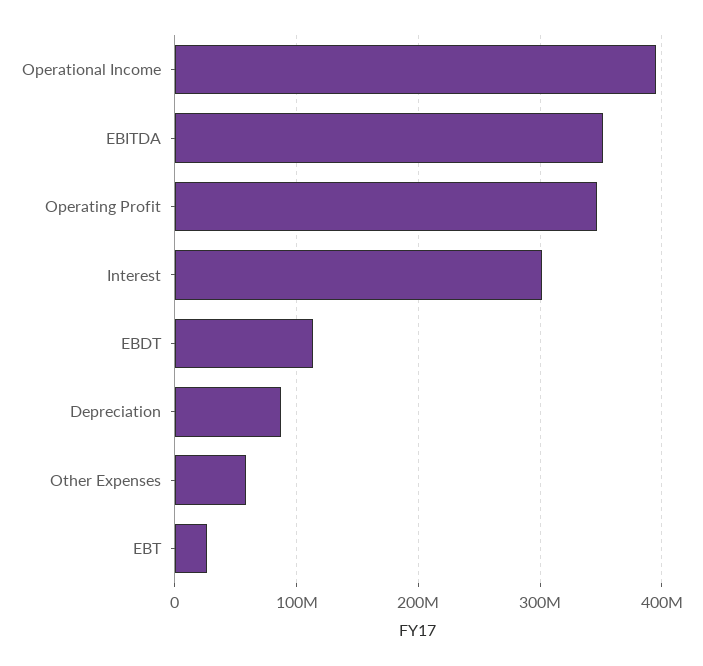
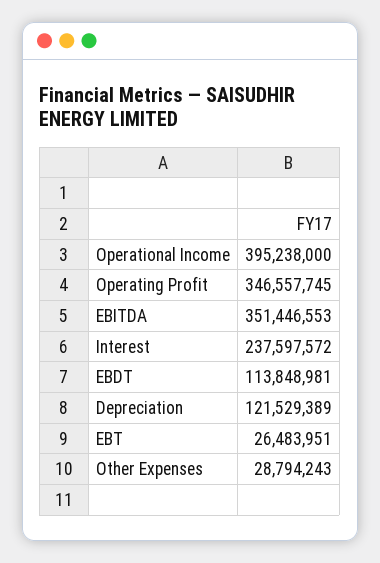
Interest: 300000000 -> 237597572
Depreciation: 90000000 -> 121529389
Other Expenses: 60000000 -> 28794243

